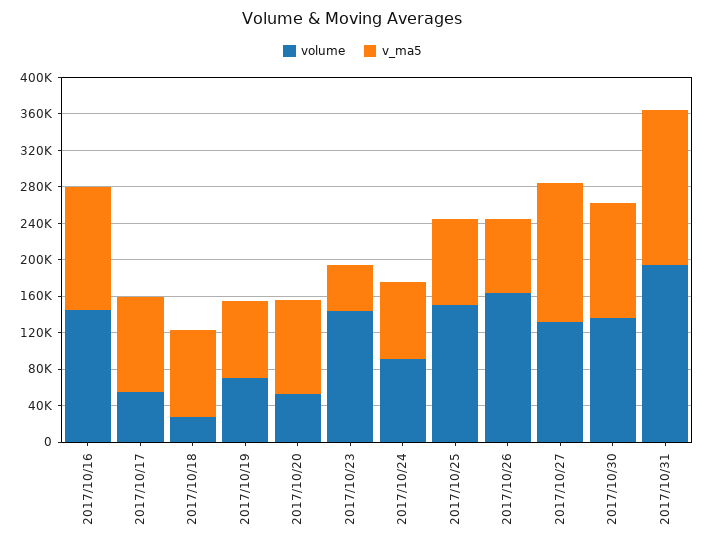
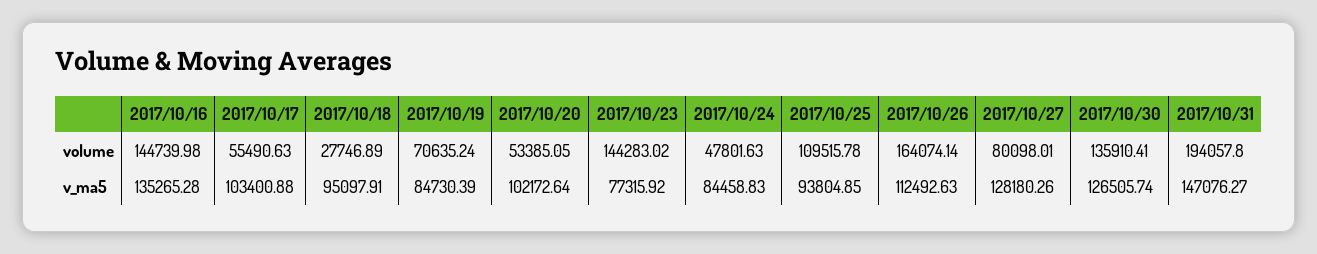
v_ma5, 2017/10/23: 50000 -> 77315.92
volume, 2017/10/24: 90000 -> 47801.63
volume, 2017/10/25: 150000 -> 109515.78
v_ma5, 2017/10/26: 80000 -> 112492.63
volume, 2017/10/27: 130000 -> 80098.01
v_ma5, 2017/10/27: 150000 -> 128180.26
v_ma5, 2017/10/31: 170000 -> 147076.27

